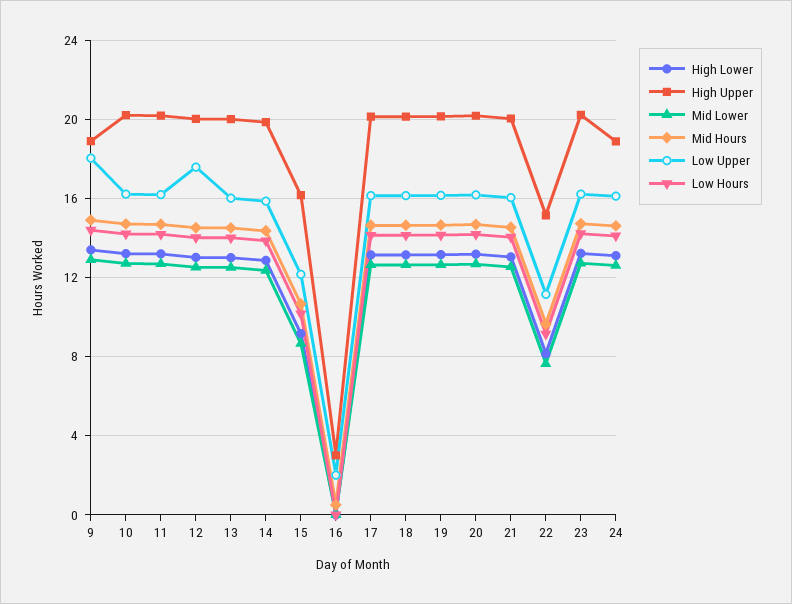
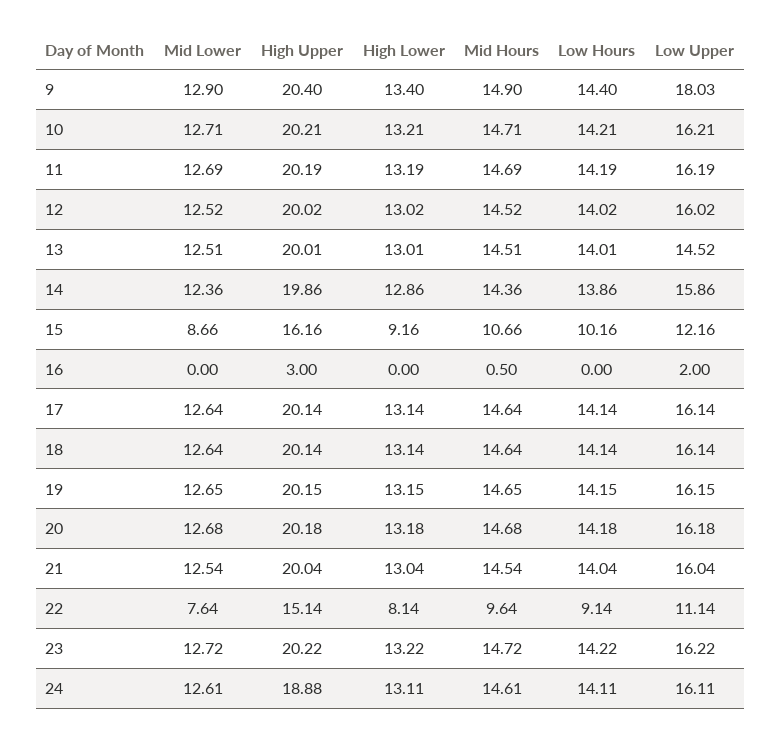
High Upper, 9: 19 -> 20.4
Low Upper, 12: 17.5 -> 16.02
Low Upper, 13: 16 -> 14.52

